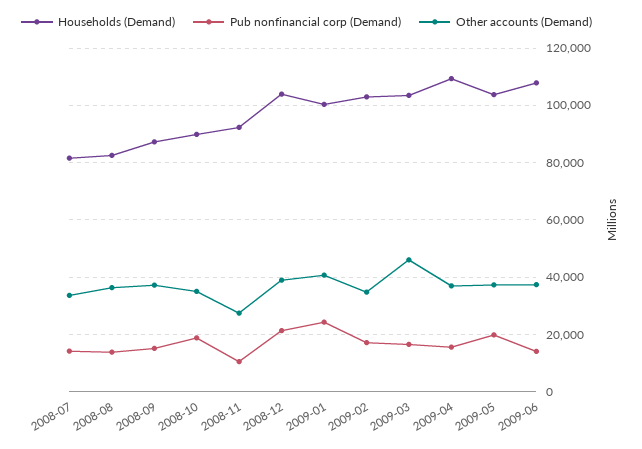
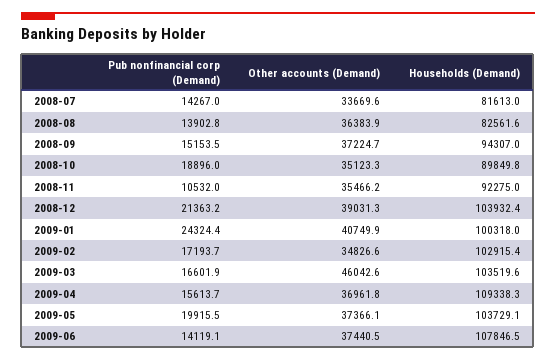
Households (Demand), 2008-09: 87500 -> 94307
Other accounts (Demand), 2008-11: 27500 -> 35466.2

